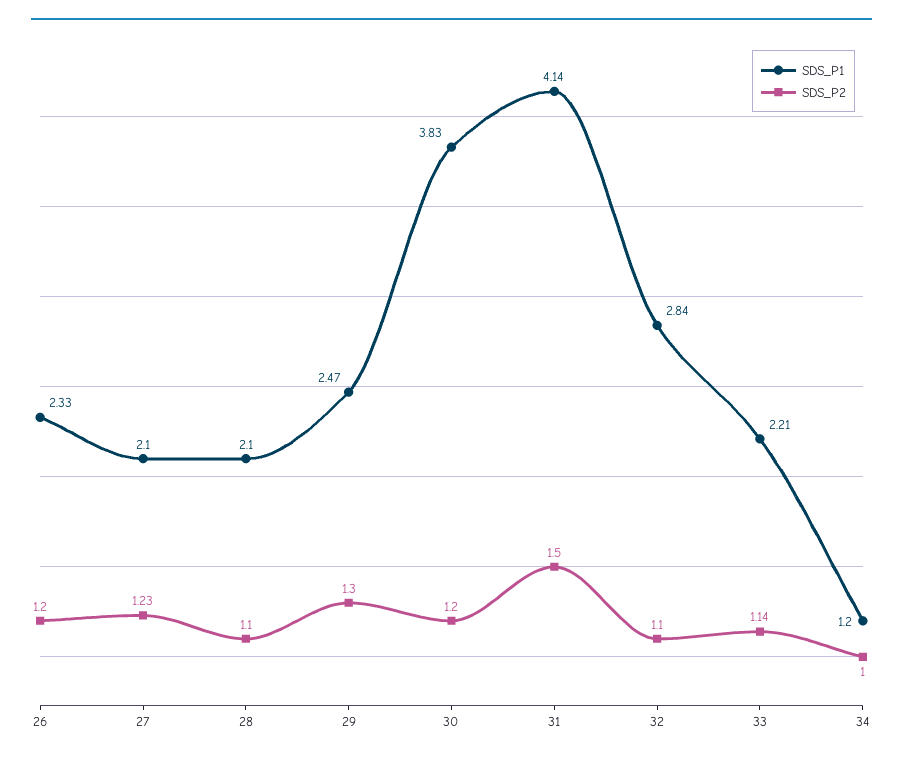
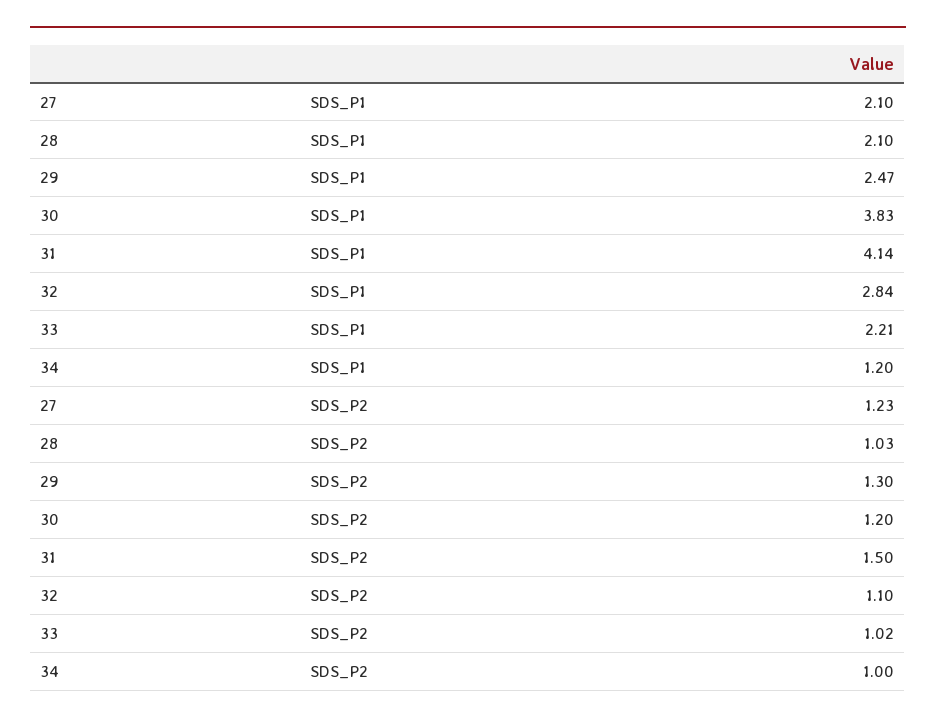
SDS_P1, 26: 2.33 -> none
SDS_P2, 26: 1.2 -> none
SDS_P2, 28: 1.1 -> 1.03
SDS_P2, 33: 1.14 -> 1.02

